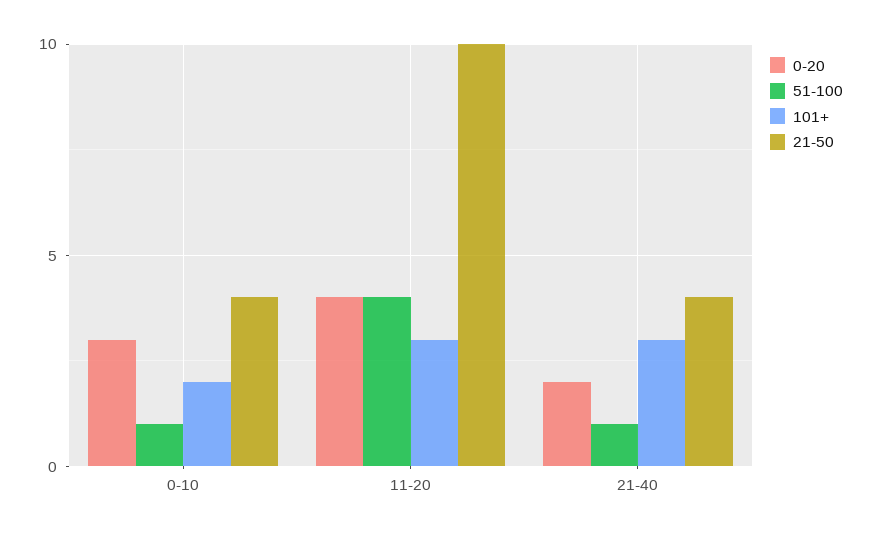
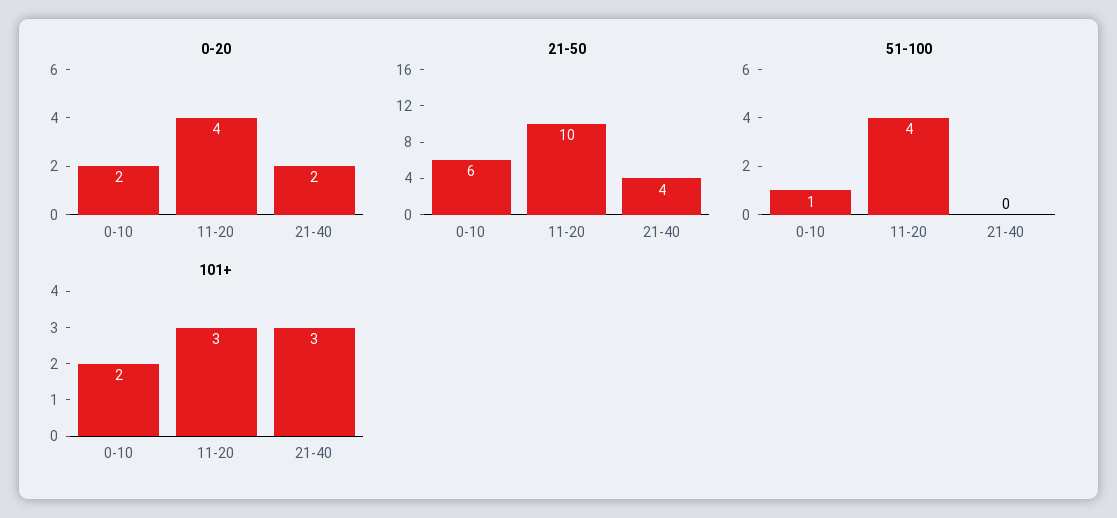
0-20, 0-10: 3 -> 2
21-50, 0-10: 4 -> 6
51-100, 21-40: 1 -> 0

